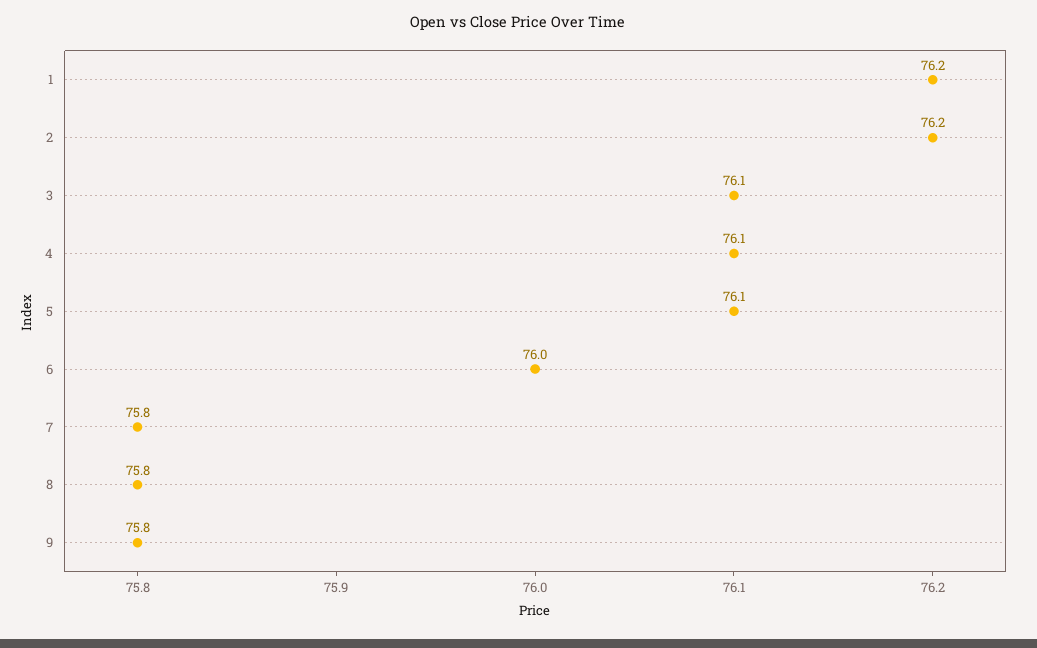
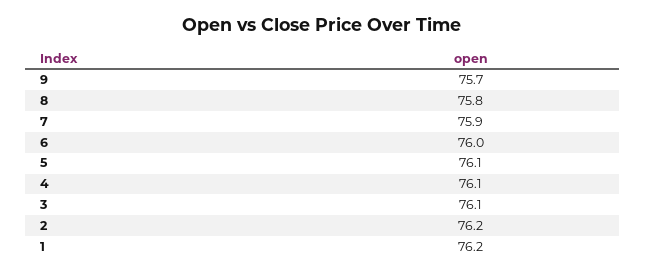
7: 75.8 -> 75.9
9: 75.8 -> 75.7

